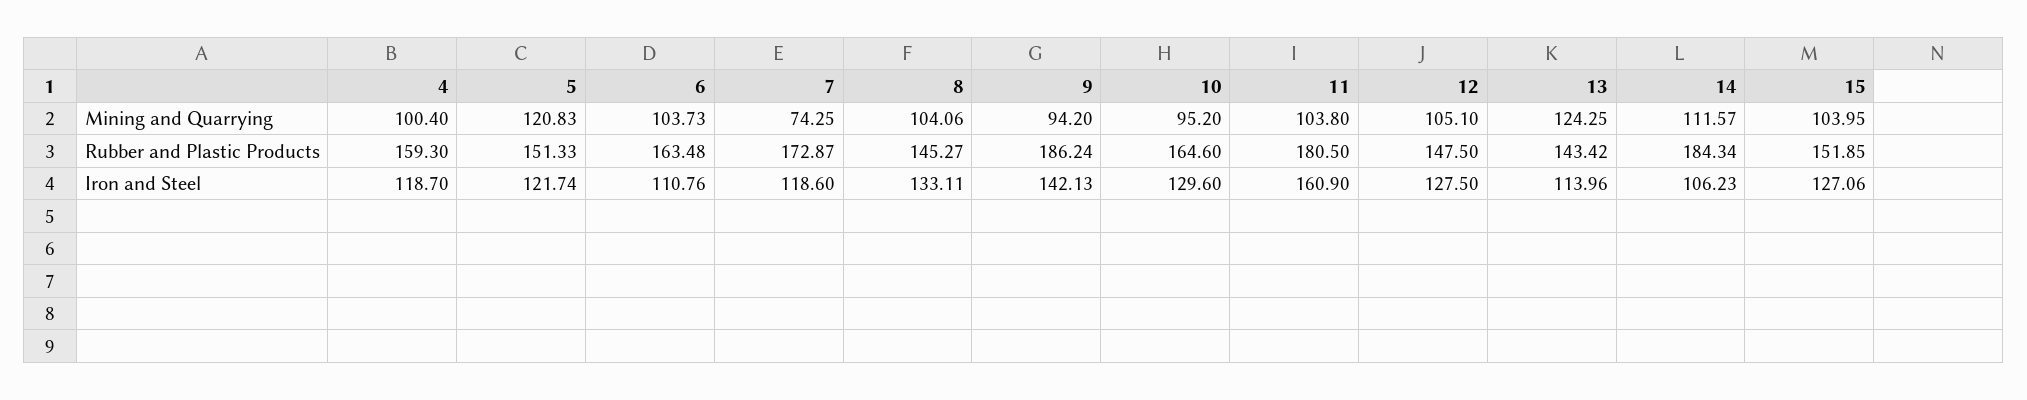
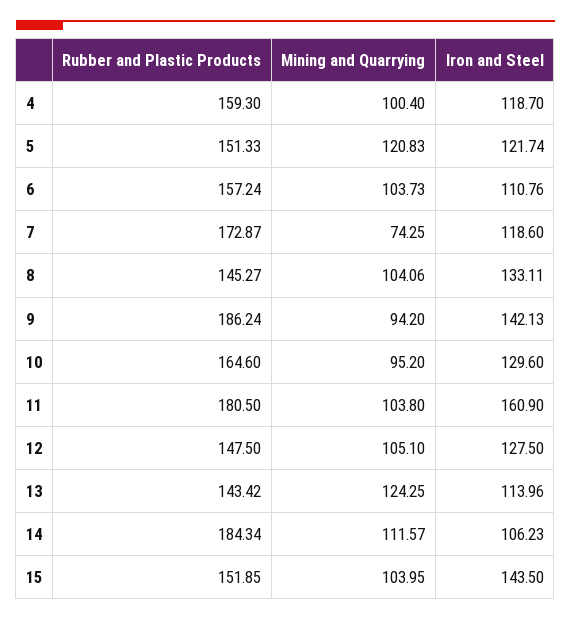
6, Rubber and Plastic Products: 163.48 -> 157.24
15, Iron and Steel: 127.06 -> 143.5

